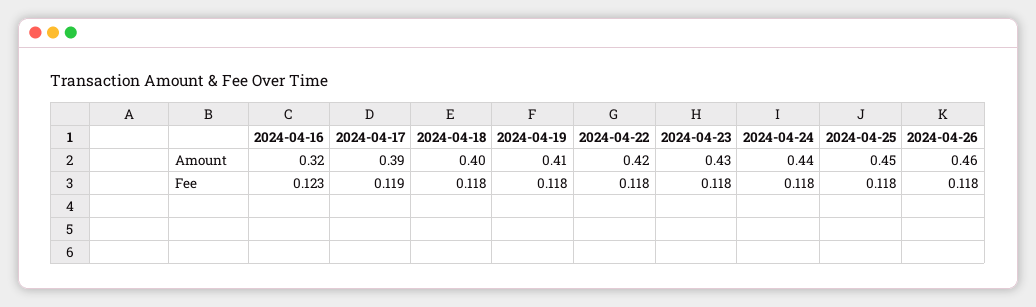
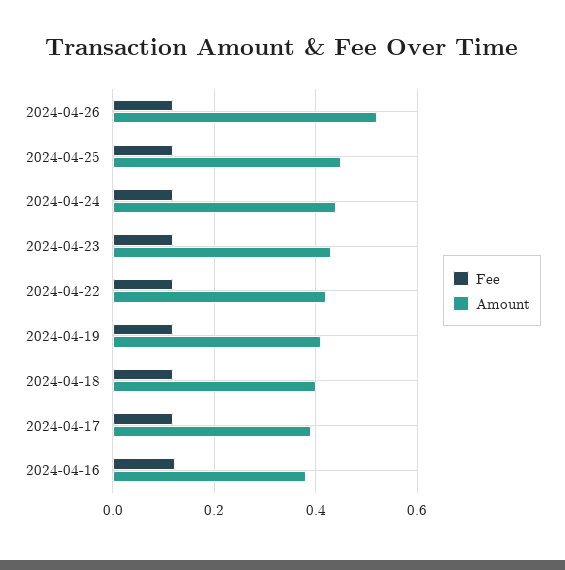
Amount, 2024-04-16: 0.32 -> 0.38
Amount, 2024-04-26: 0.46 -> 0.52

